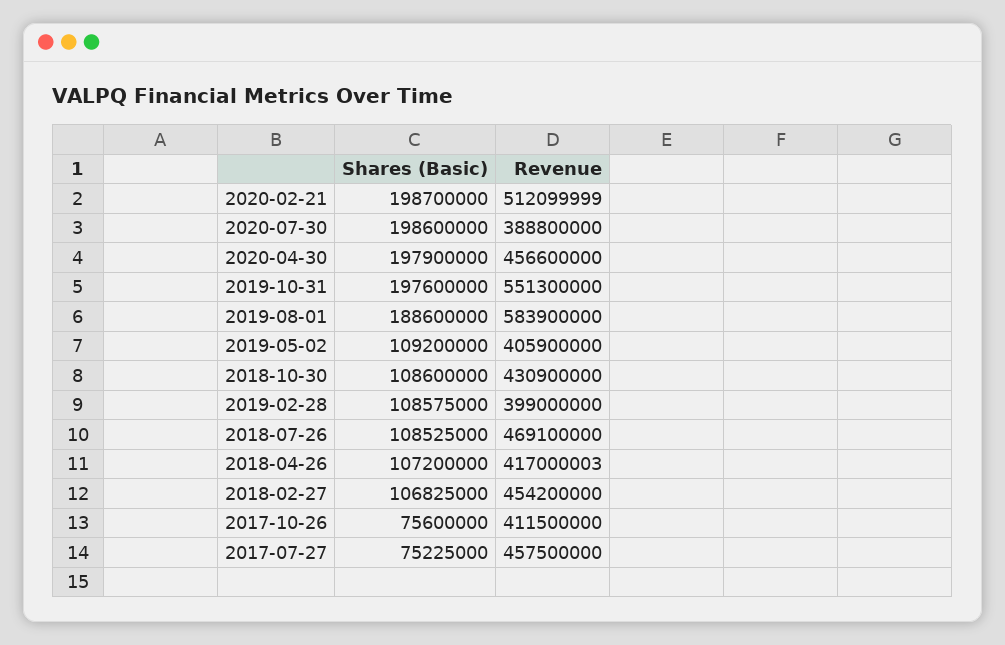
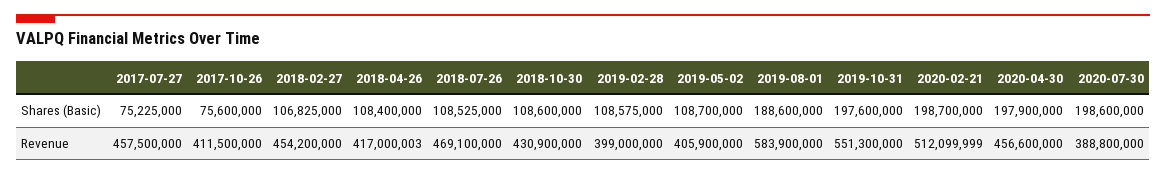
Shares (Basic), 2019-05-02: 109200000 -> 108700000
Shares (Basic), 2018-04-26: 107200000 -> 108400000

